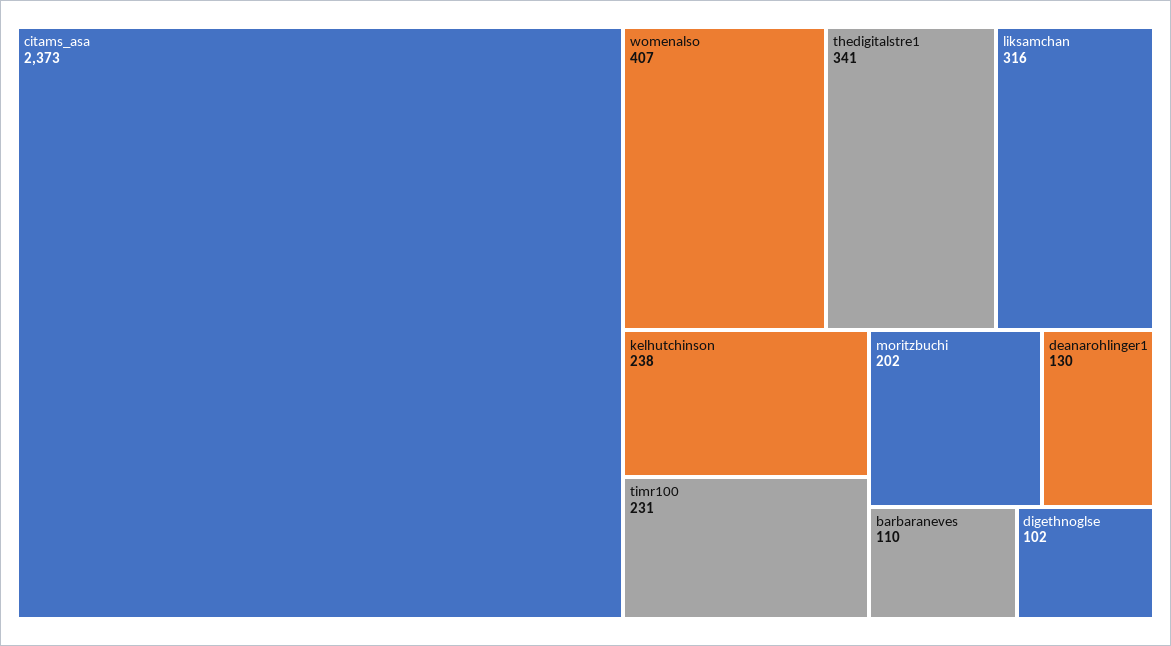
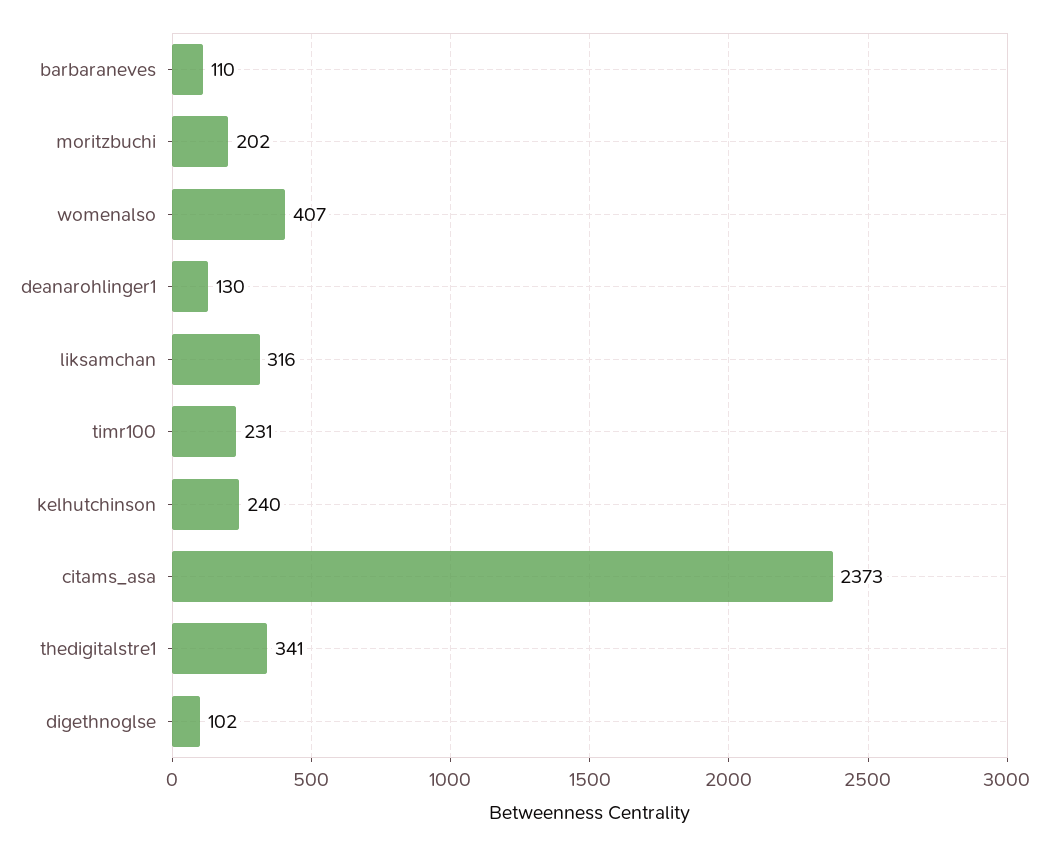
kelhutchinson: 238 -> 240

